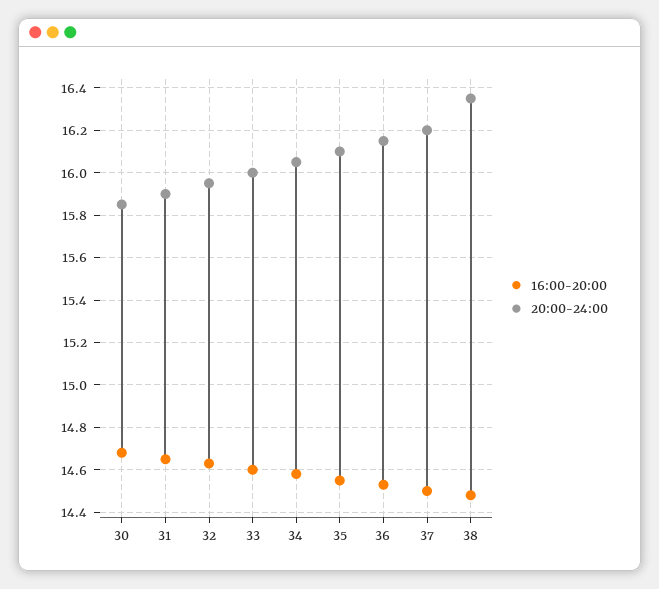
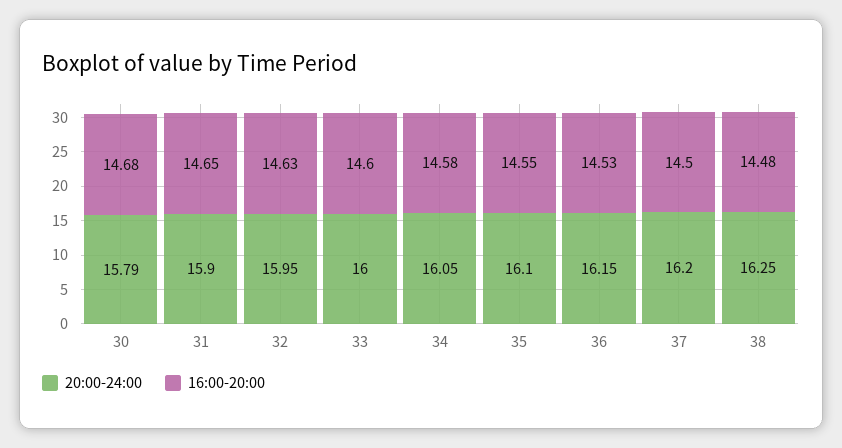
20:00-24:00, 30: 15.85 -> 15.79
20:00-24:00, 38: 16.35 -> 16.25

